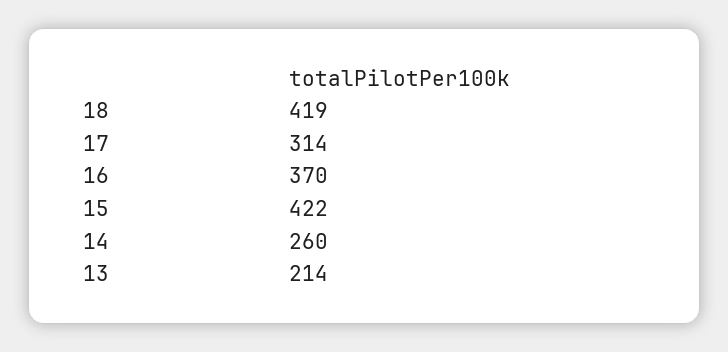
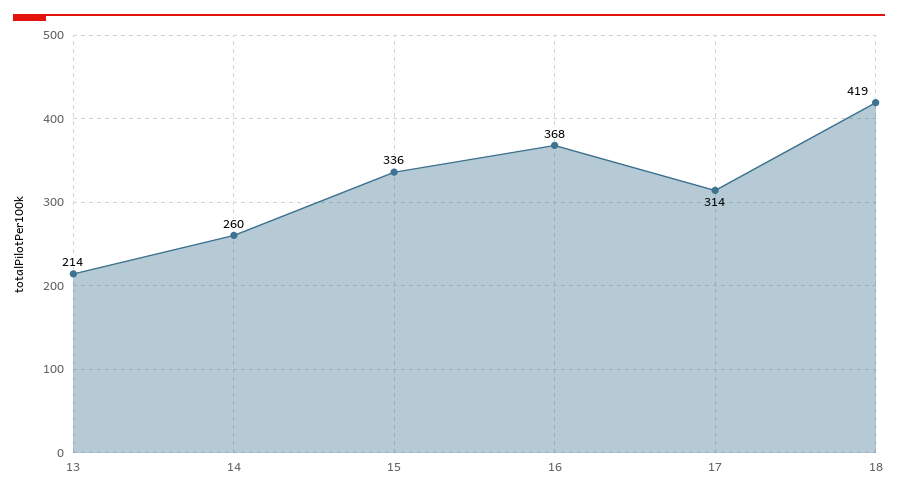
16: 370 -> 368
15: 422 -> 336

